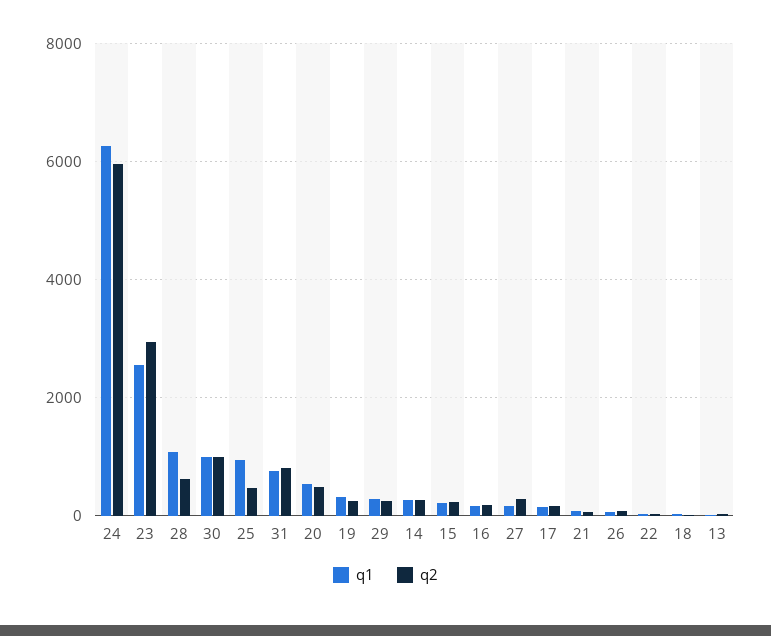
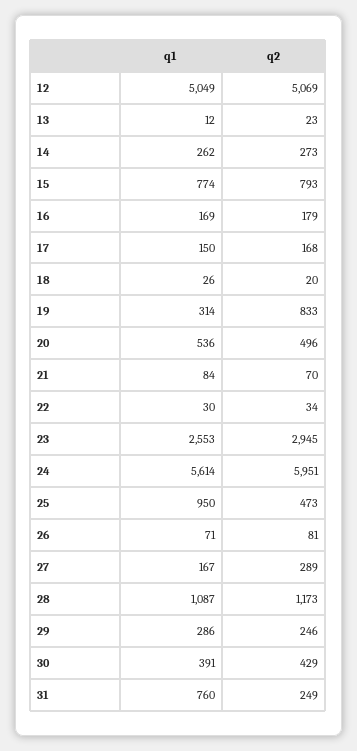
q1, 24: 6200 -> 5614
q2, 28: 600 -> 1173
q1, 30: 1000 -> 391
q2, 30: 1000 -> 429
q2, 31: 800 -> 249
q2, 19: 200 -> 833
q1, 15: 200 -> 774
q2, 15: 200 -> 793
q1, 12: none -> 5049
q2, 12: none -> 5069

